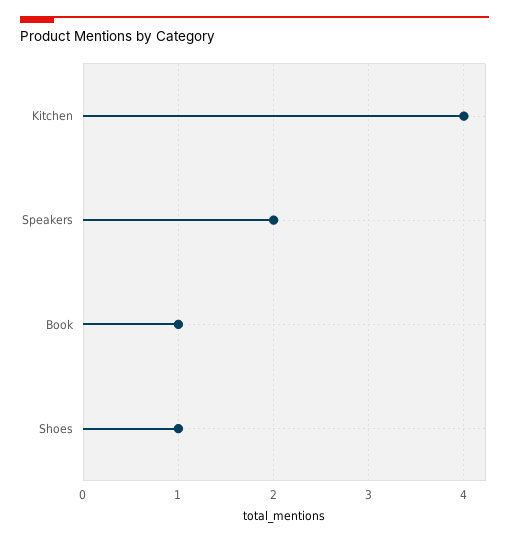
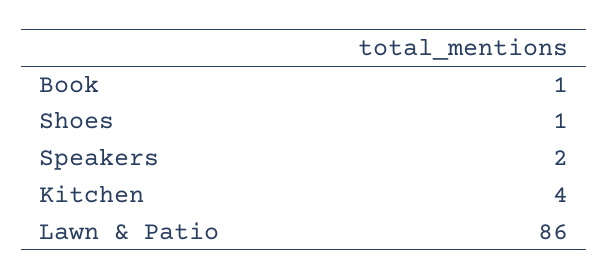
Lawn & Patio: none -> 86

